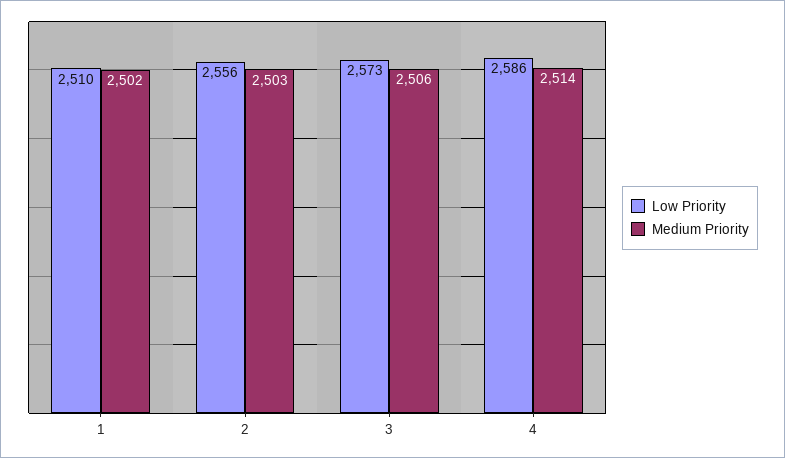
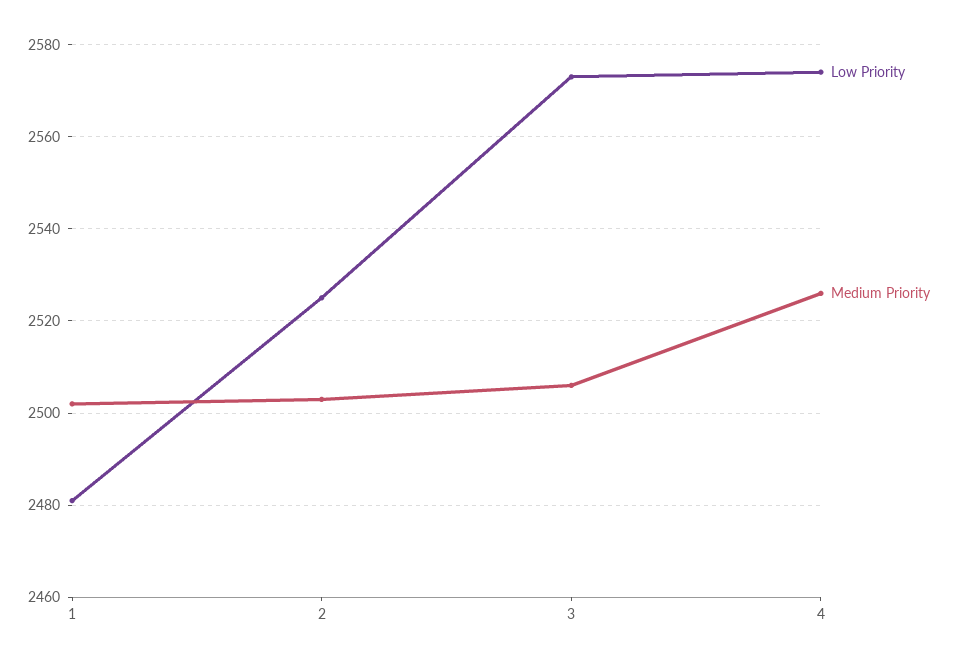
Low Priority, 1: 2510 -> 2480
Low Priority, 2: 2556 -> 2525
Low Priority, 4: 2586 -> 2575
Medium Priority, 4: 2514 -> 2525

